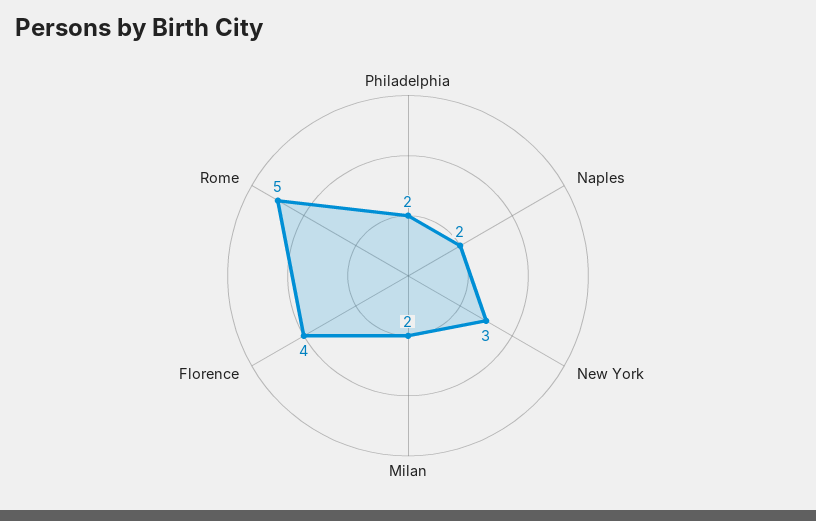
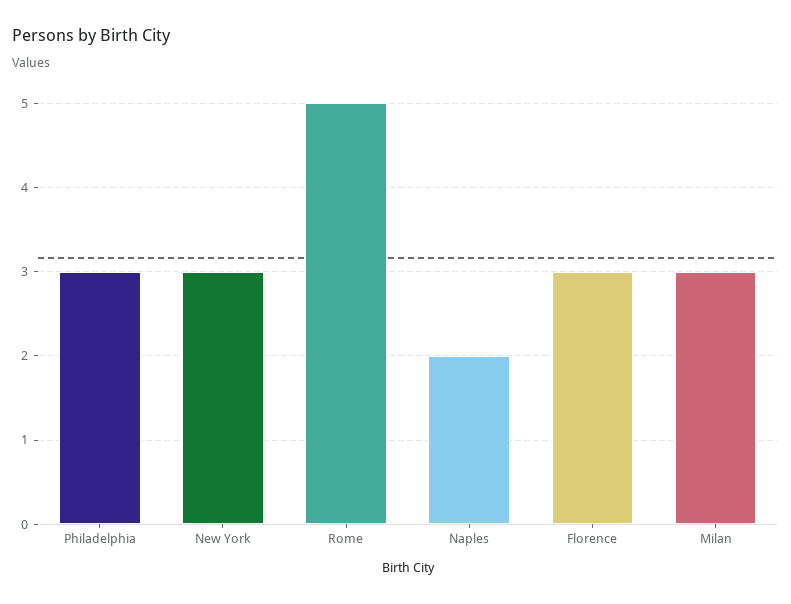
Philadelphia: 2 -> 3
Milan: 2 -> 3
Florence: 4 -> 3

